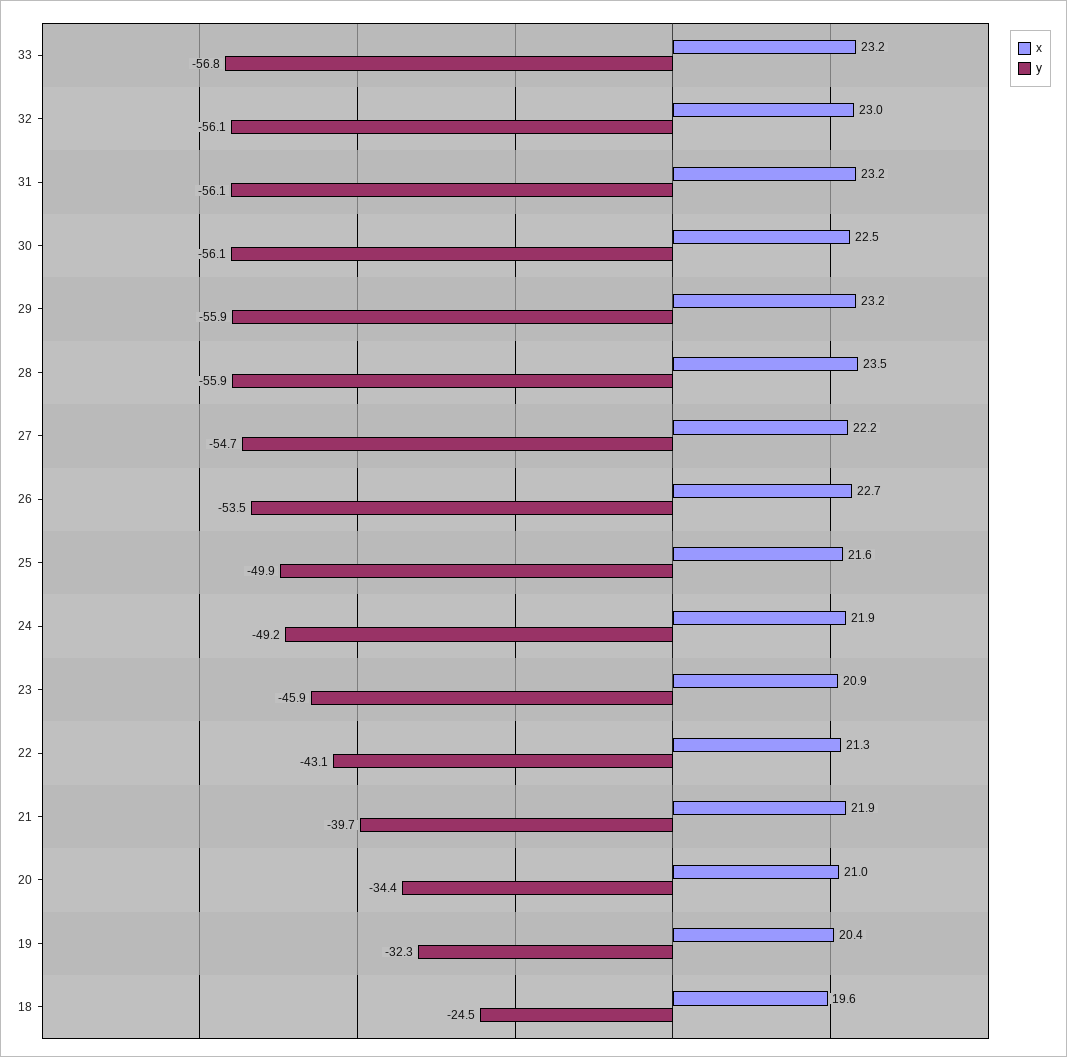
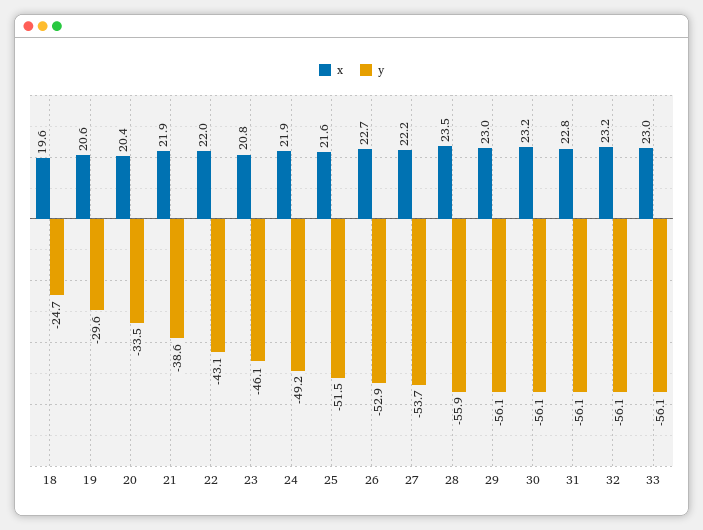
x, 33: 23.2 -> 23
y, 33: -56.8 -> -56.1
x, 32: 23 -> 23.2
x, 31: 23.2 -> 22.8
x, 30: 22.5 -> 23.2
x, 29: 23.2 -> 23
y, 29: -55.9 -> -56.1
y, 27: -54.7 -> -53.7
y, 26: -53.5 -> -52.9
y, 25: -49.9 -> -51.5
x, 23: 20.9 -> 20.8
y, 23: -45.9 -> -46.1
x, 22: 21.3 -> 22
y, 21: -39.7 -> -38.6
x, 20: 21 -> 20.4
y, 20: -34.4 -> -33.5
x, 19: 20.4 -> 20.6
y, 19: -32.3 -> -29.6
y, 18: -24.5 -> -24.7

